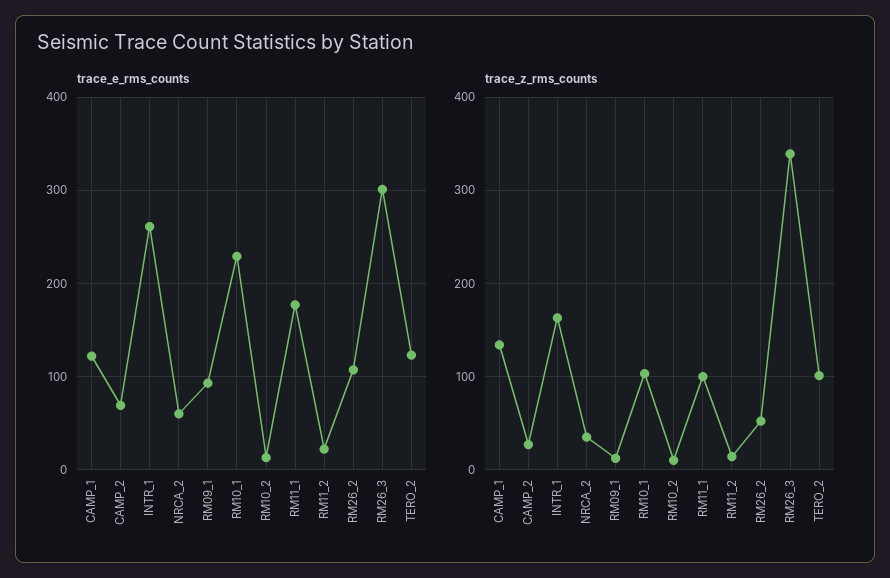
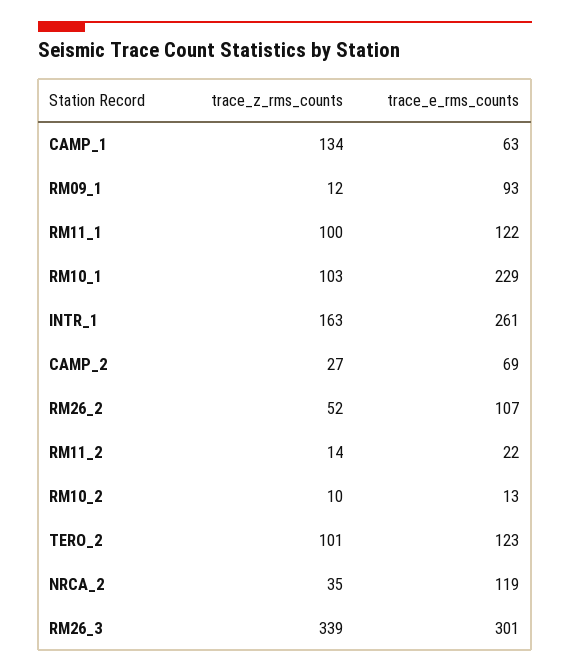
trace_e_rms_counts, CAMP_1: 120 -> 63
trace_e_rms_counts, NRCA_2: 60 -> 119
trace_e_rms_counts, RM11_1: 180 -> 122

